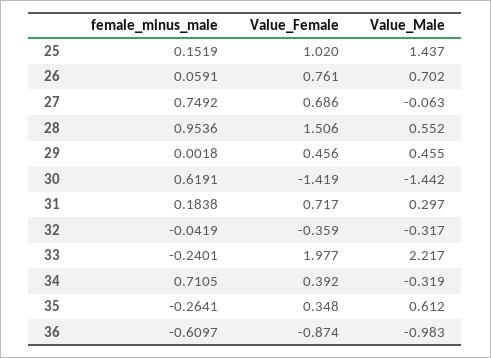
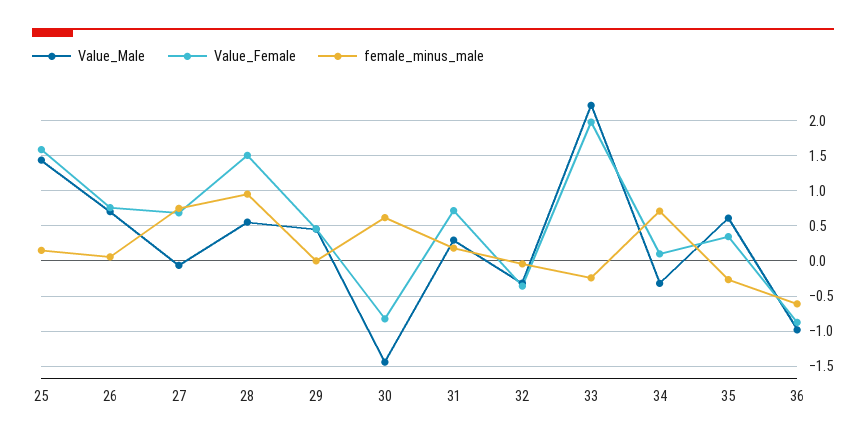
Value_Female, 25: 1.02 -> 1.6
Value_Female, 30: -1.419 -> -0.8
Value_Female, 34: 0.392 -> 0.1

